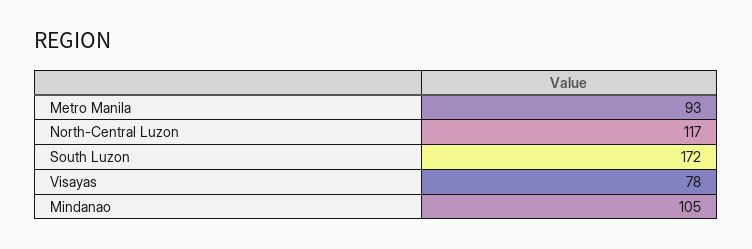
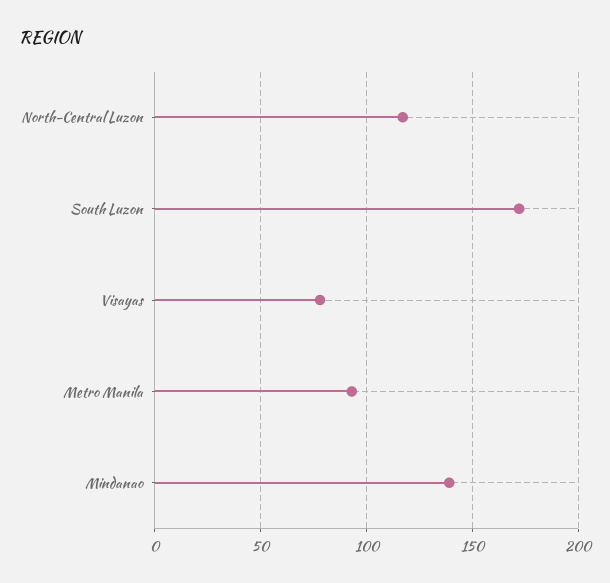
Mindanao: 105 -> 140

